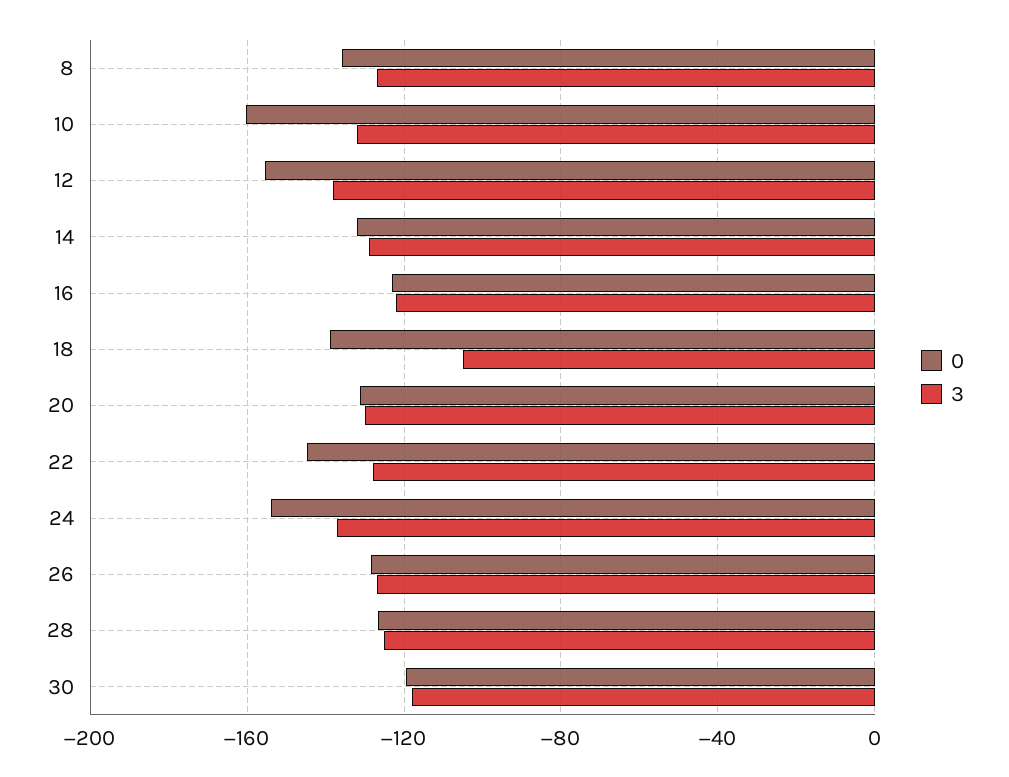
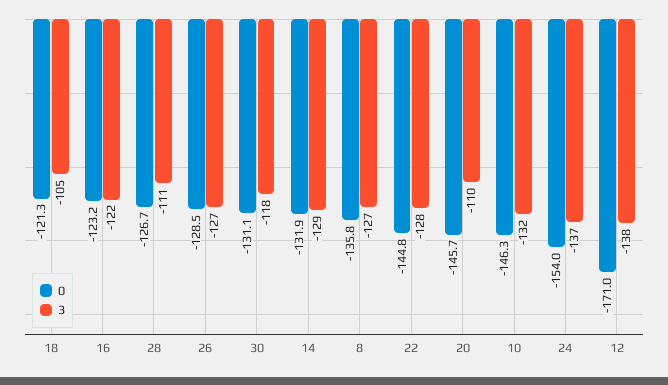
0, 10: -160 -> -146.3
0, 12: -155 -> -171
0, 18: -140 -> -121.3
0, 20: -130 -> -145.7
3, 20: -130 -> -110
3, 28: -125 -> -111
0, 30: -120 -> -131.1

